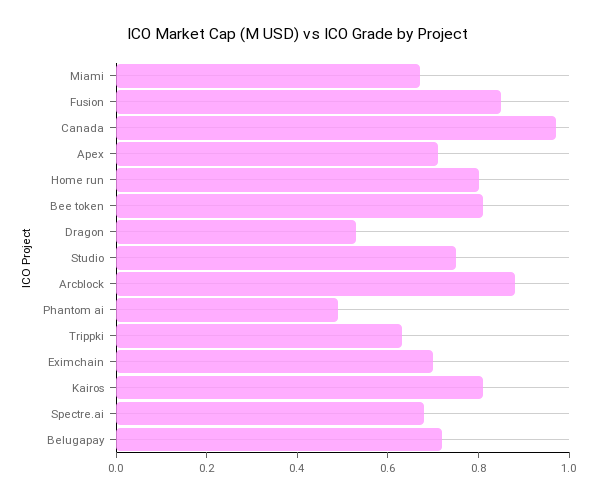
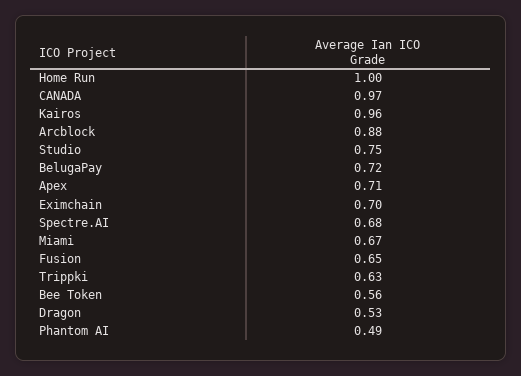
Fusion: 0.85 -> 0.65
Home run: 0.8 -> 1
Bee token: 0.8 -> 0.56
Kairos: 0.8 -> 0.96

